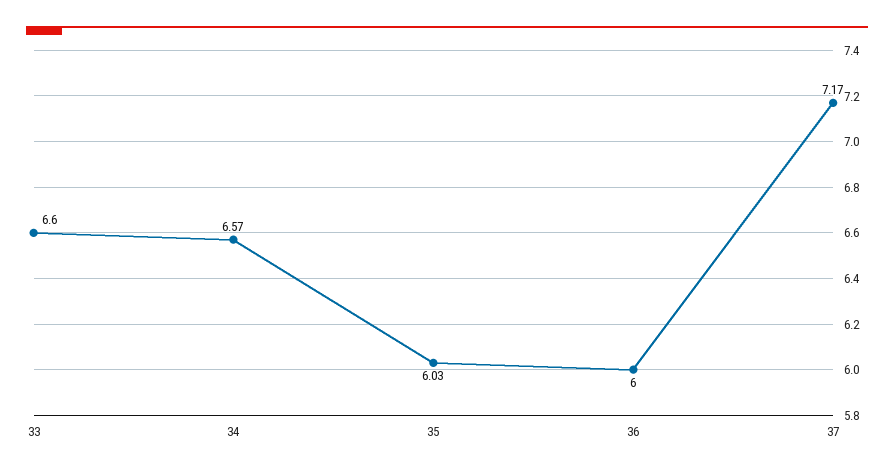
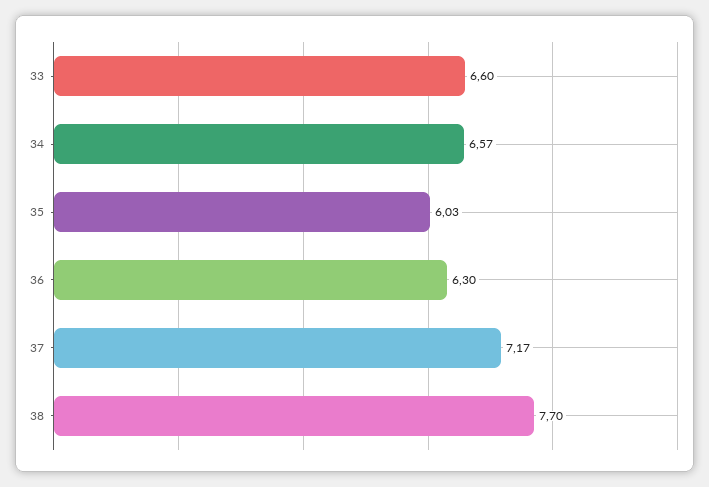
36: 6 -> 6.3
38: none -> 7.7

